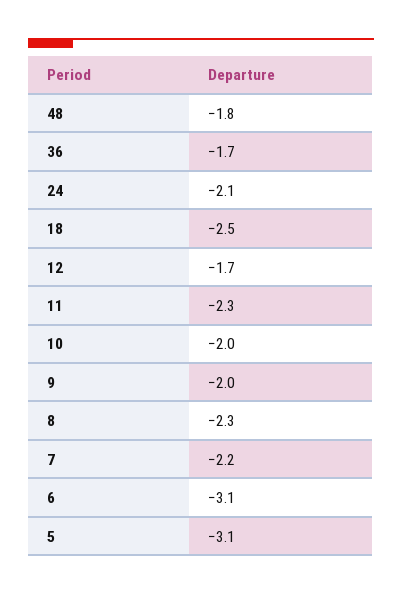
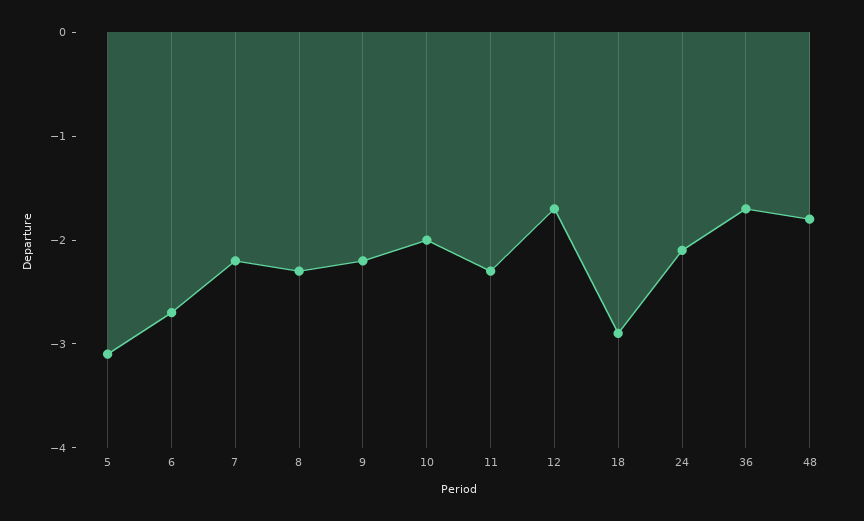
18: -2.5 -> -2.9
9: -2 -> -2.2
6: -3.1 -> -2.7

